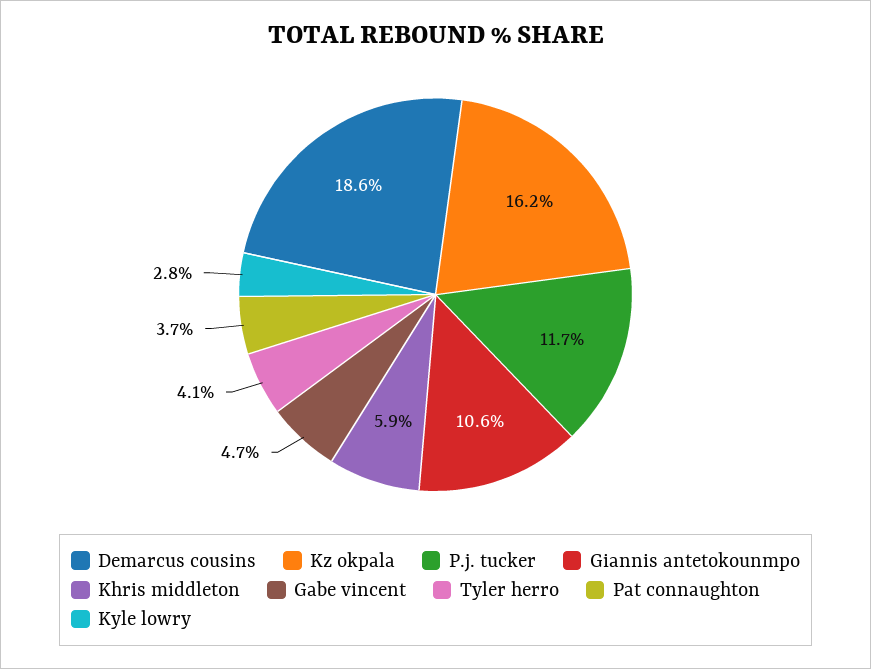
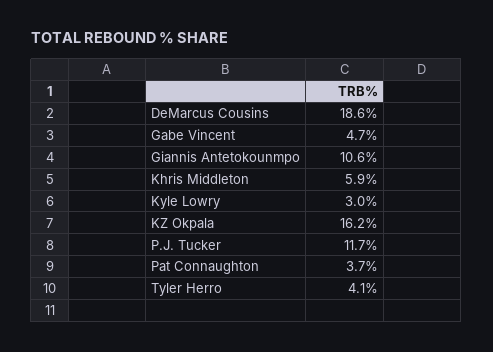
Kyle lowry: 2.8 -> 3

